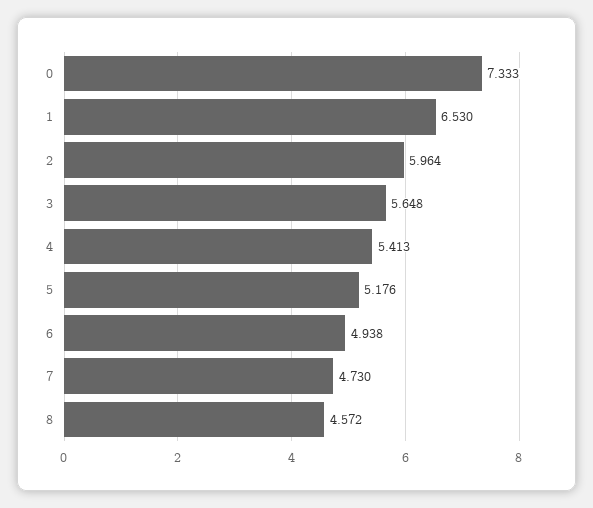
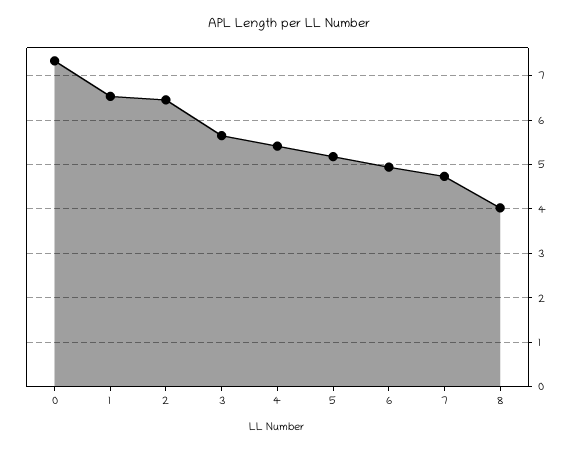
2: 5.964 -> 6.4
8: 4.572 -> 4

